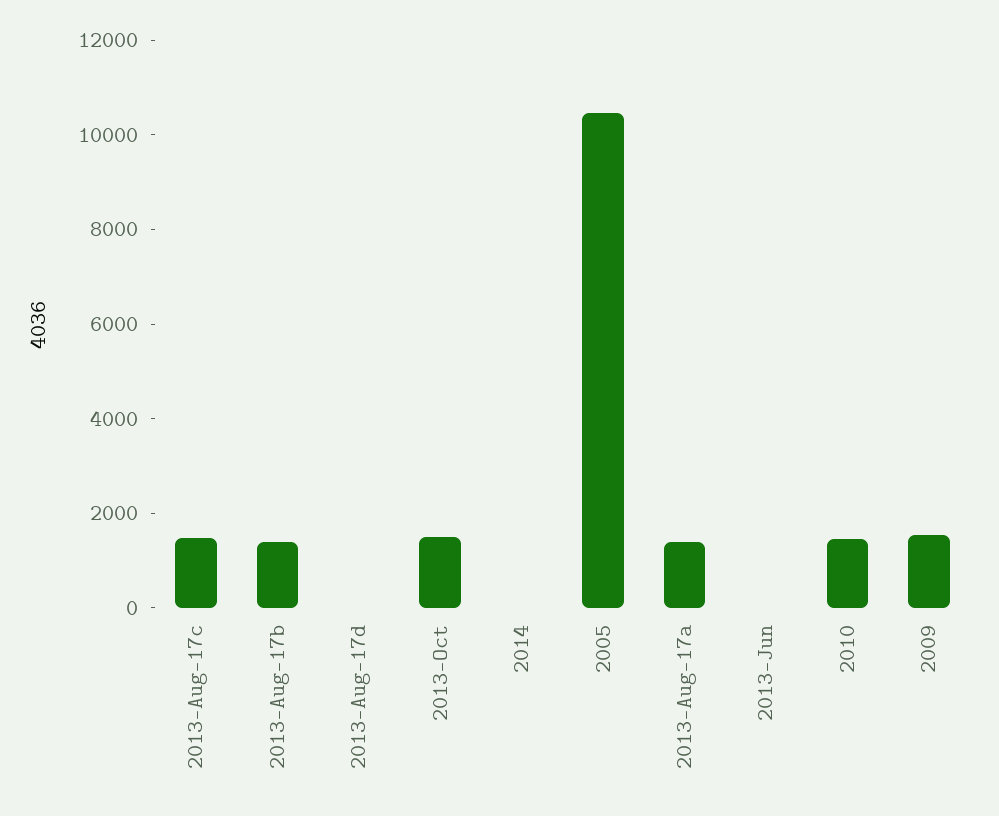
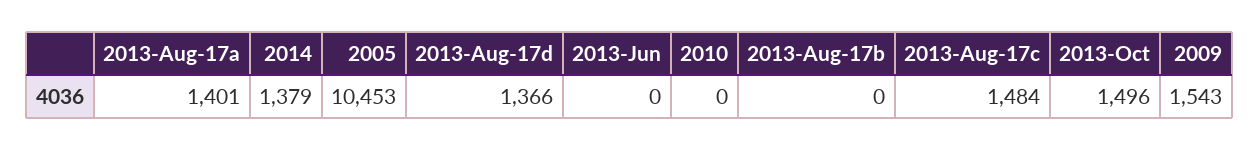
2013-Aug-17b: 1500 -> 0
2013-Aug-17d: 0 -> 1366
2014: 0 -> 1379
2010: 1500 -> 0

